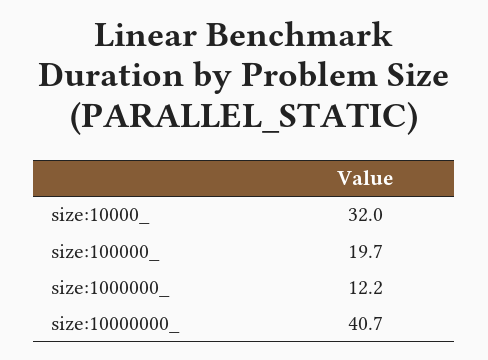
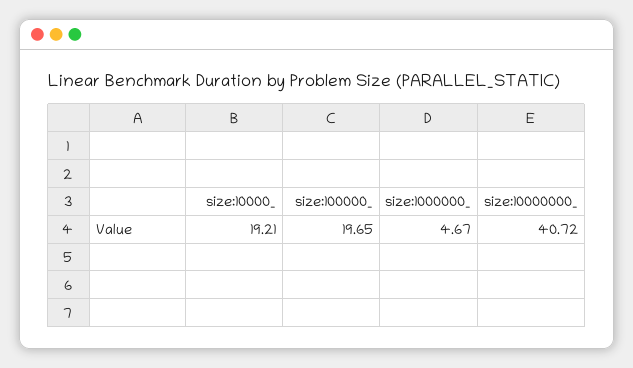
size:10000_: 32 -> 19.21
size:1000000_: 12.2 -> 4.67

